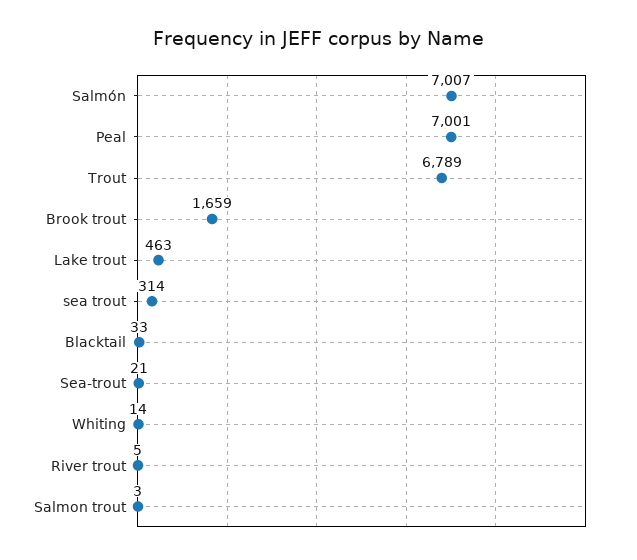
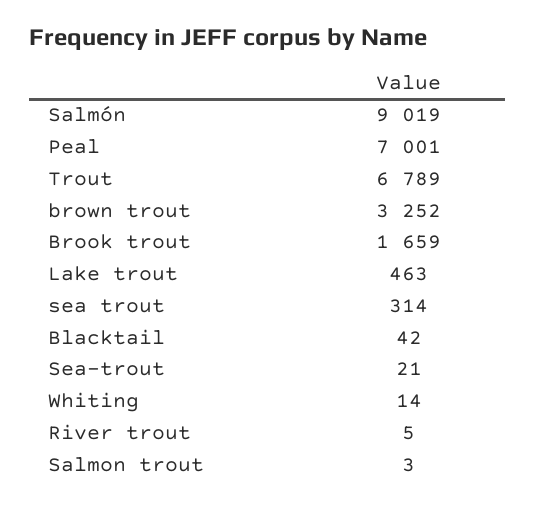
Salmón: 7007 -> 9019
Blacktail: 33 -> 42
brown trout: none -> 3252

